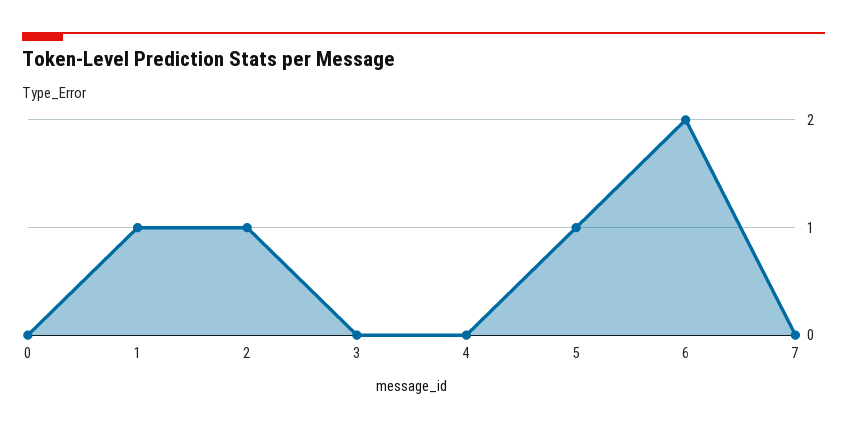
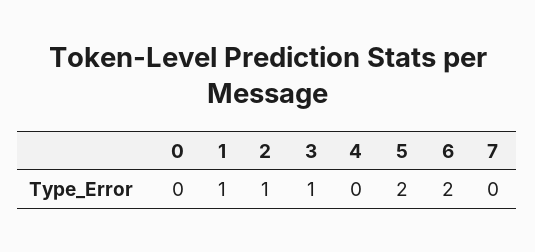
3: 0 -> 1
5: 1 -> 2

